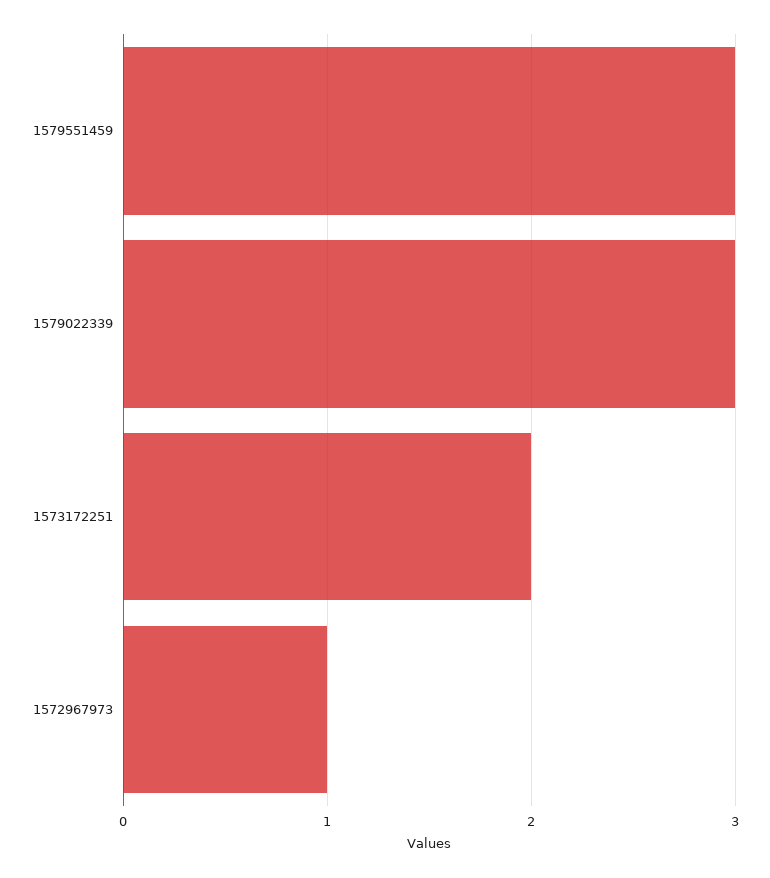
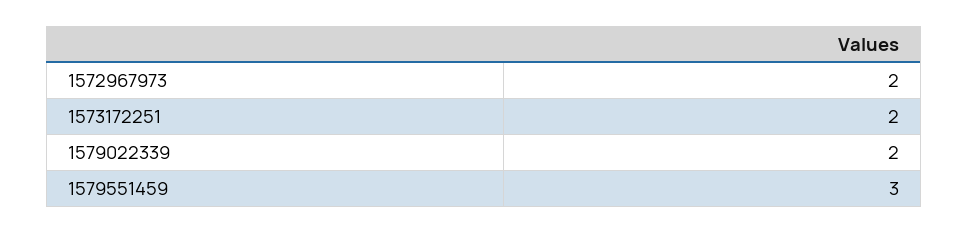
1579022339: 3 -> 2
1572967973: 1 -> 2

